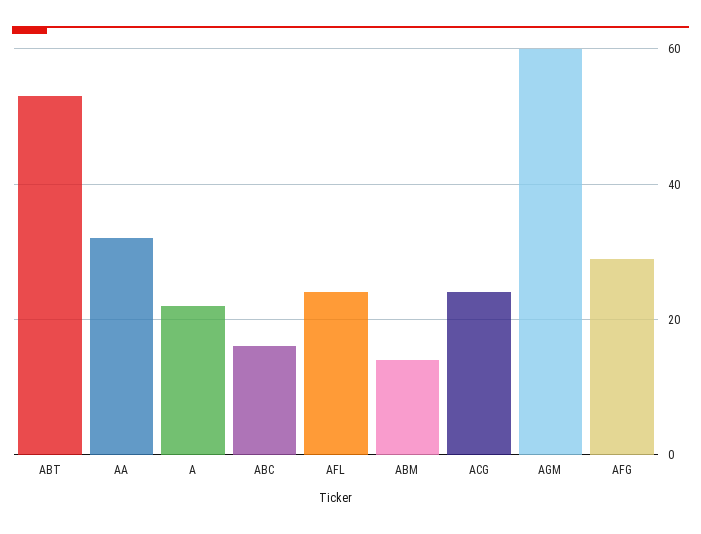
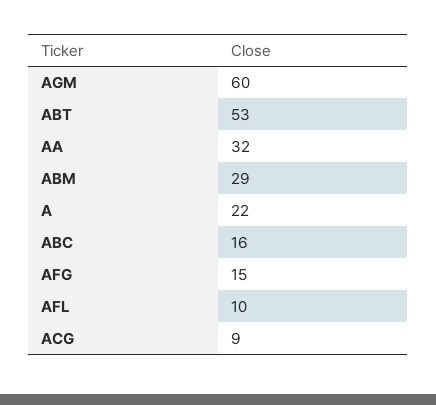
AFL: 25 -> 10
ABM: 15 -> 29
ACG: 25 -> 9
AFG: 30 -> 15

